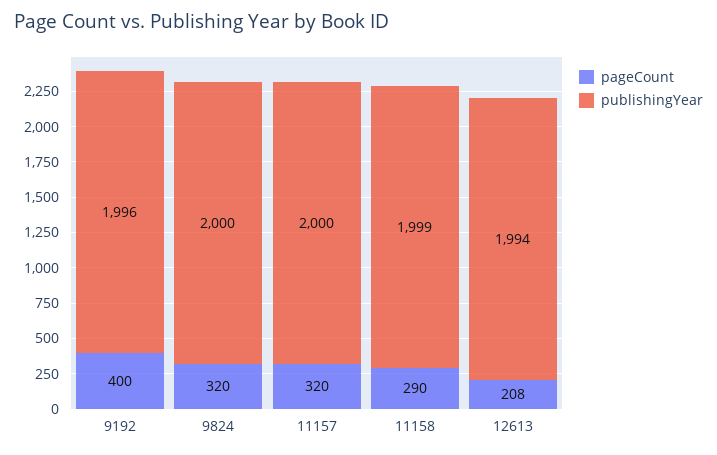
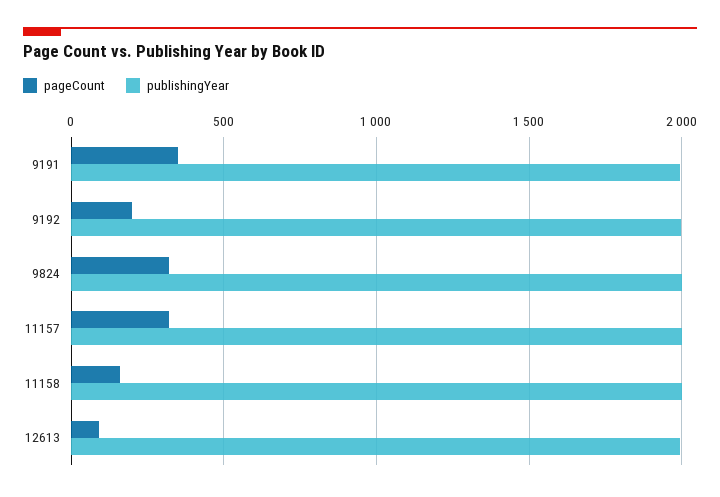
pageCount, 9192: 400 -> 200
pageCount, 11158: 290 -> 150
pageCount, 12613: 208 -> 100
pageCount, 9191: none -> 350
publishingYear, 9191: none -> 2000

